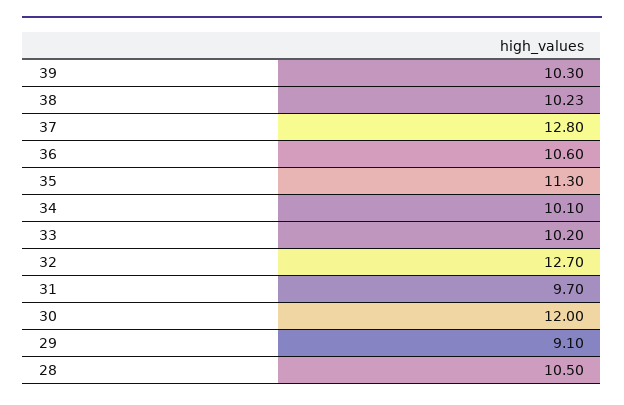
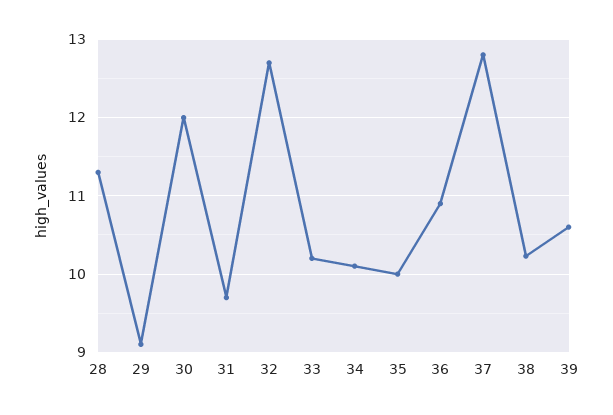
39: 10.3 -> 10.6
36: 10.6 -> 10.9
35: 11.3 -> 10
28: 10.5 -> 11.3

